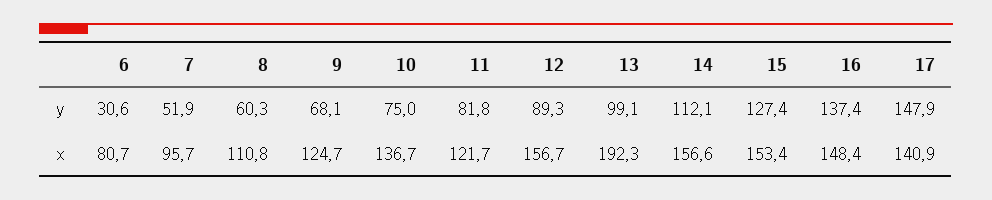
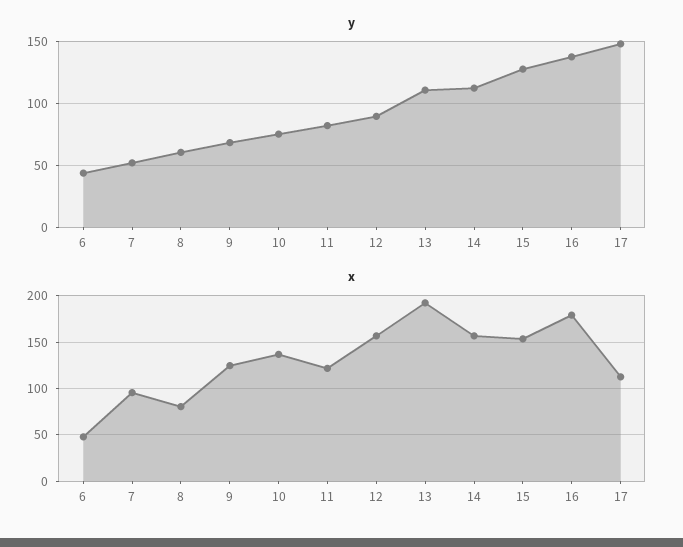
y, 6: 30.6 -> 45
y, 13: 99.1 -> 110
x, 6: 80.7 -> 50
x, 8: 110.8 -> 80
x, 16: 148.4 -> 180
x, 17: 140.9 -> 110

